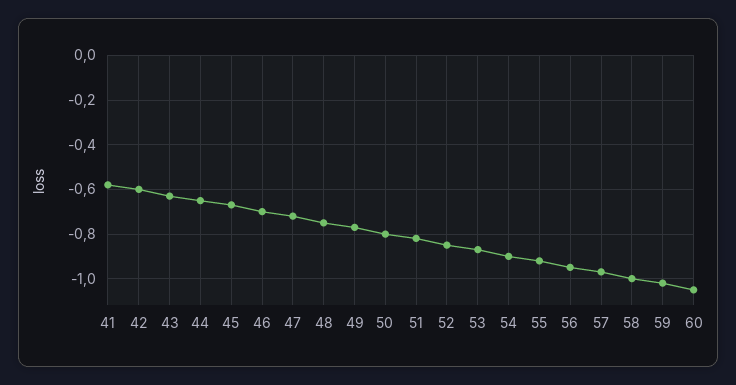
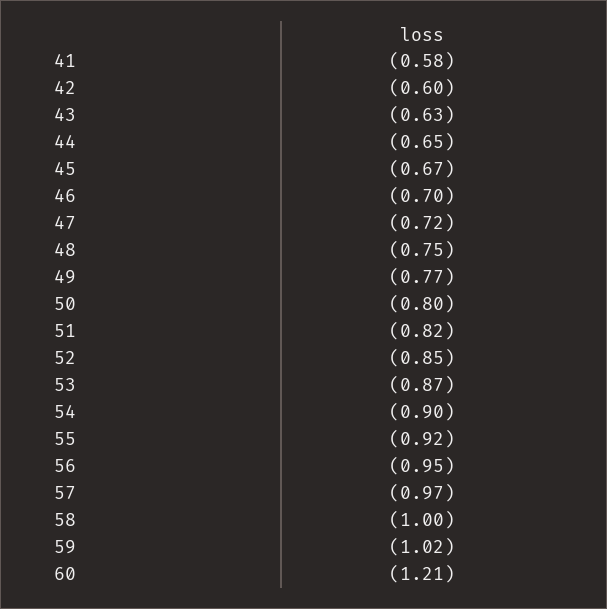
60: -1.05 -> -1.21

